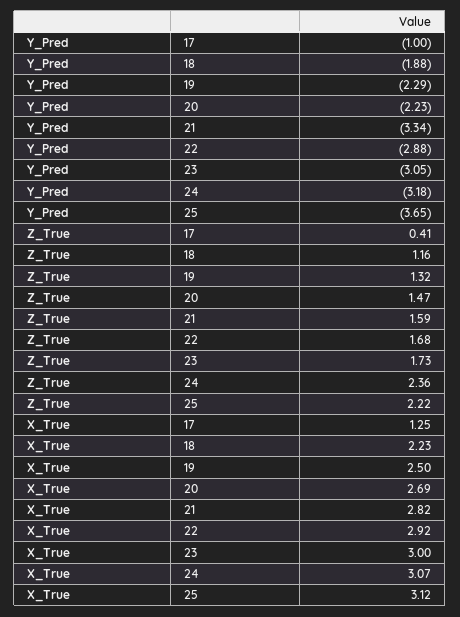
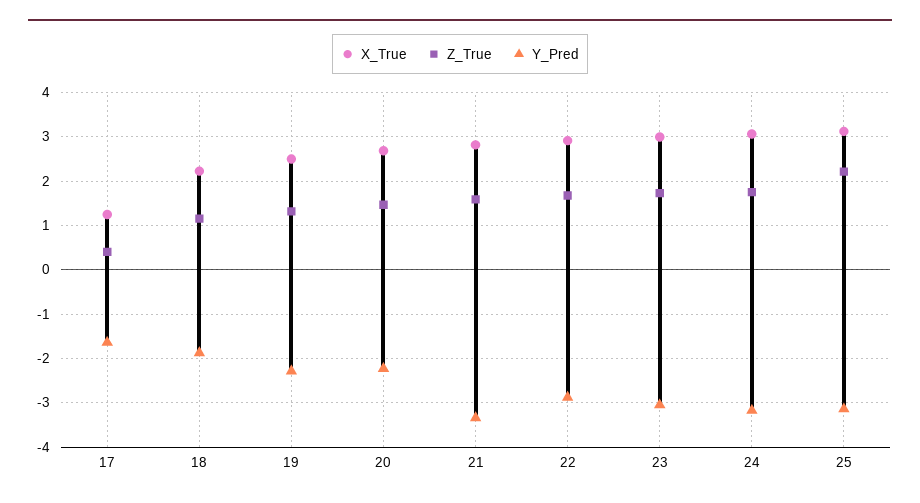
Y_Pred, 17: -1 -> -1.6
Y_Pred, 25: -3.65 -> -3.2
Z_True, 24: 2.36 -> 1.8

